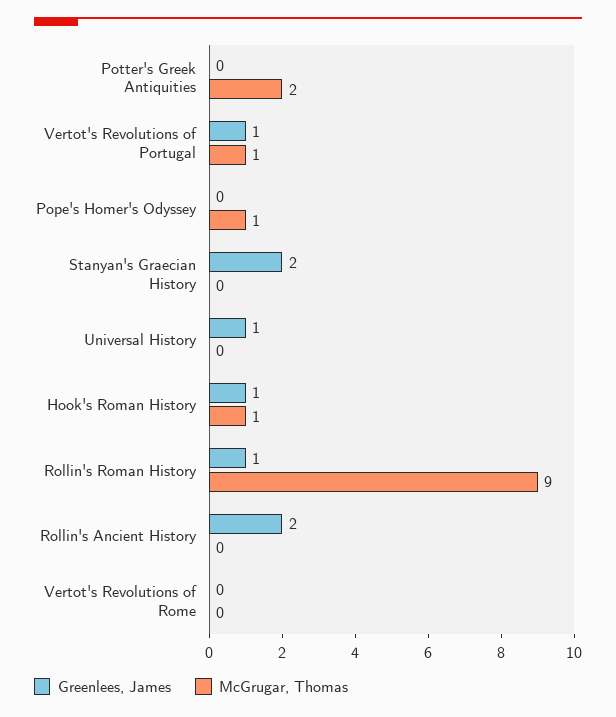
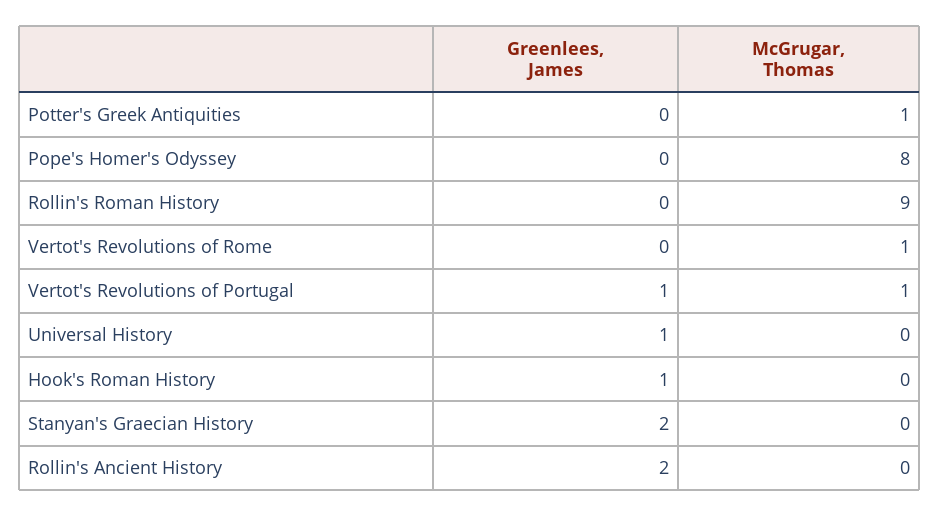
McGrugar, Thomas, Potter's Greek Antiquities: 2 -> 1
McGrugar, Thomas, Pope's Homer's Odyssey: 1 -> 8
McGrugar, Thomas, Hook's Roman History: 1 -> 0
Greenlees, James, Rollin's Roman History: 1 -> 0
McGrugar, Thomas, Vertot's Revolutions of Rome: 0 -> 1

